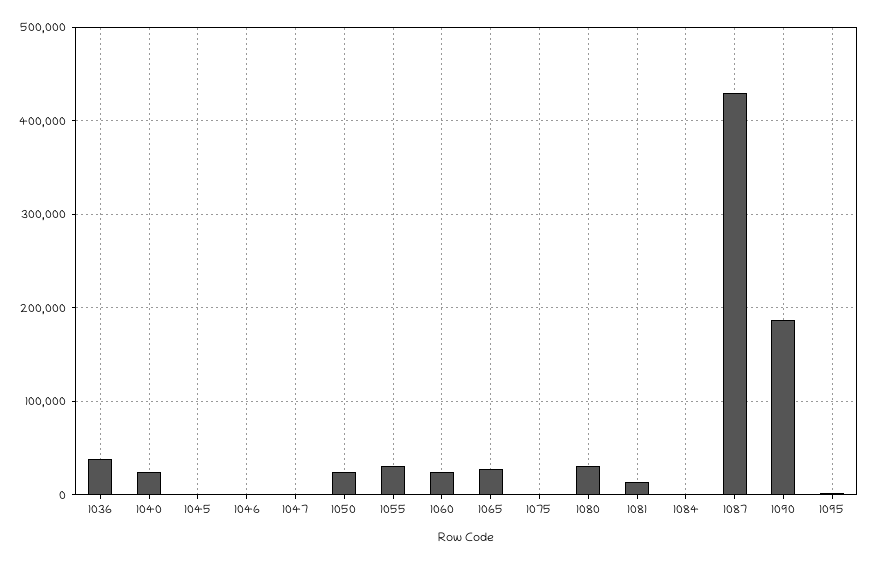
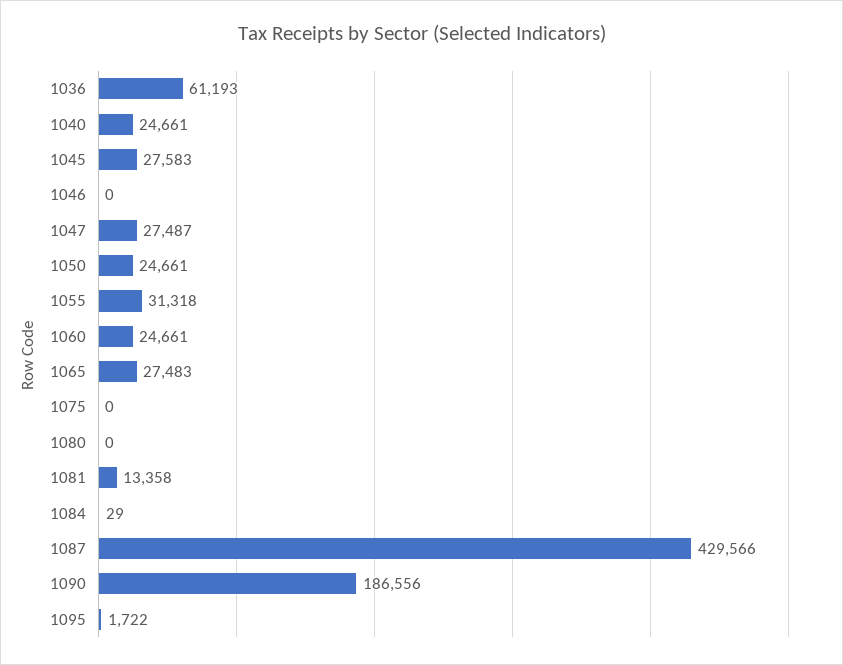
1036: 40000 -> 61193
1045: 0 -> 27583
1047: 0 -> 27487
1080: 30000 -> 0

